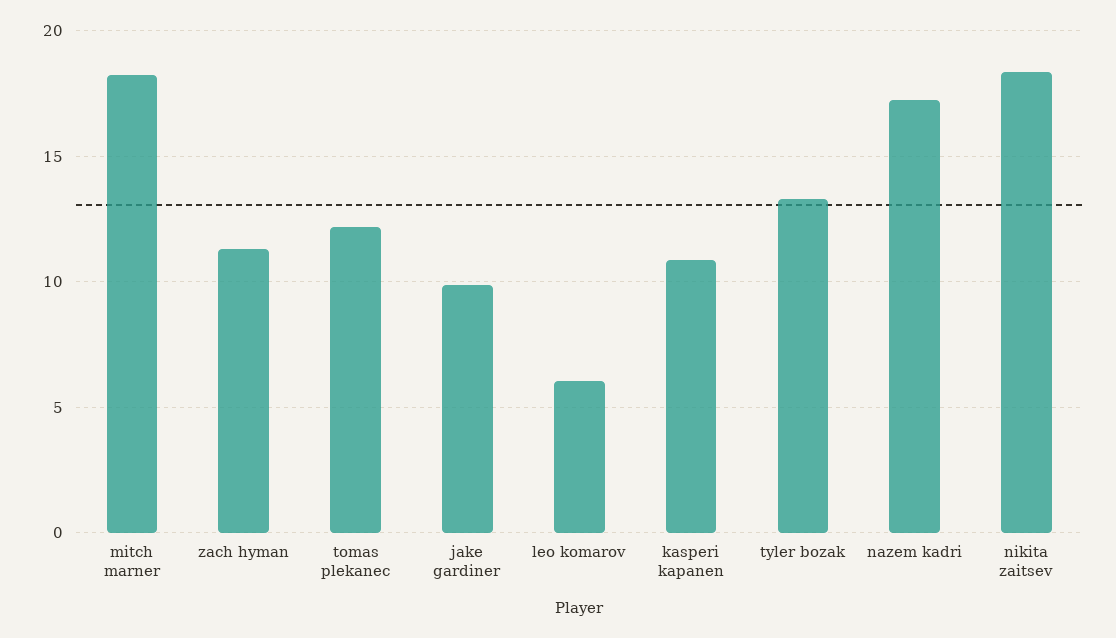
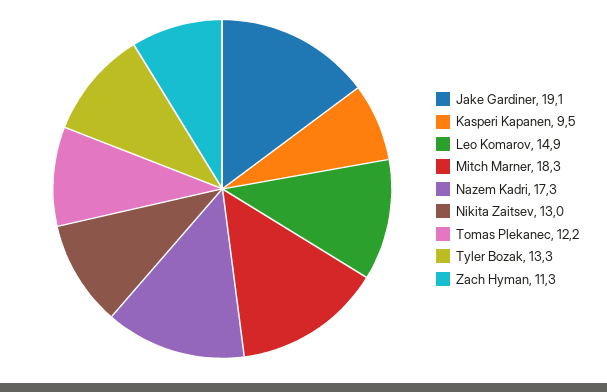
jake gardiner: 10 -> 19.1
leo komarov: 6 -> 14.9
kasperi kapanen: 11 -> 9.5
nikita zaitsev: 18.5 -> 13

